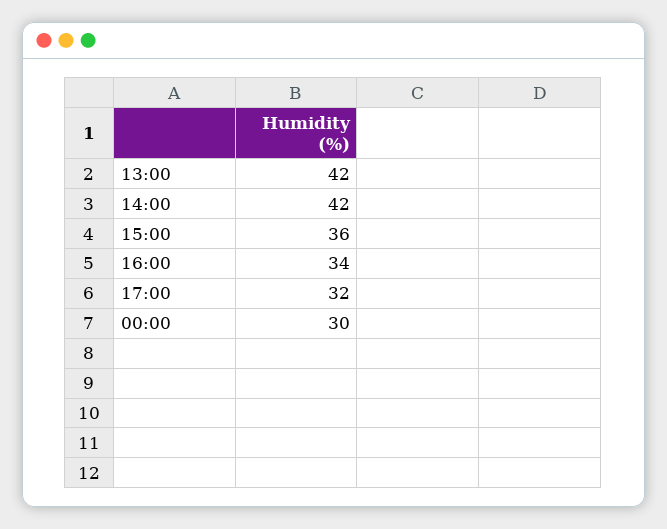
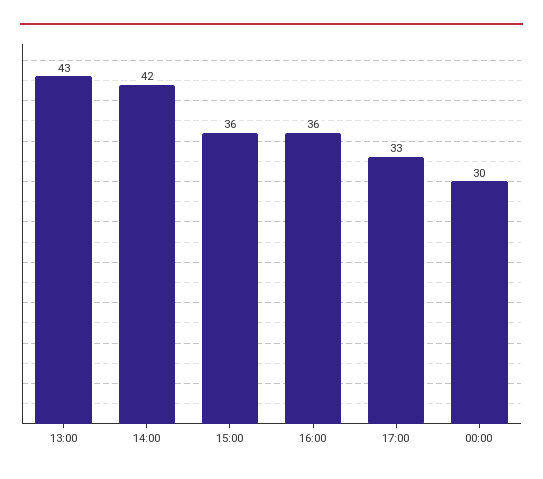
13:00: 42 -> 43
16:00: 34 -> 36
17:00: 32 -> 33

